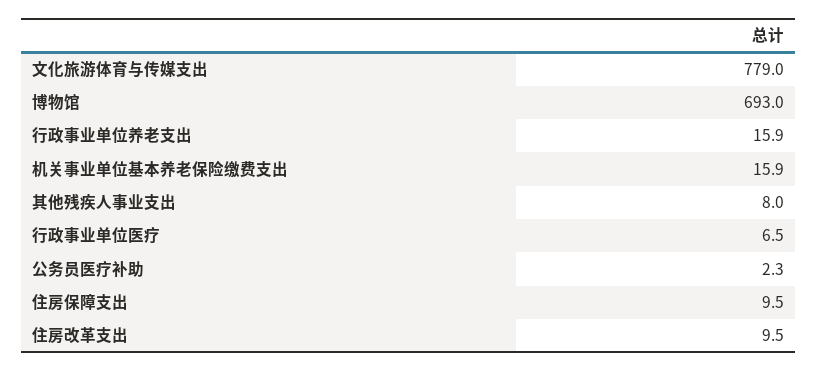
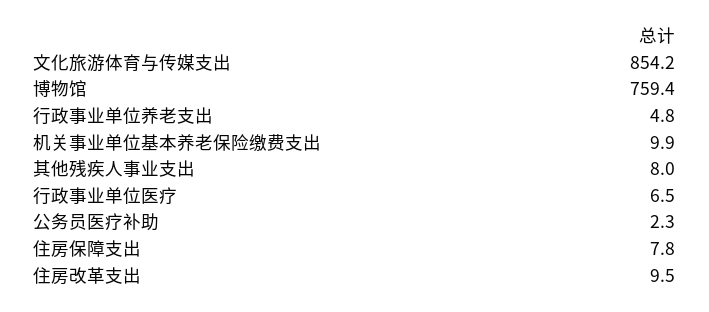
文化旅游体育与传媒支出: 779 -> 854.2
博物馆: 693 -> 759.4
行政事业单位养老支出: 15.9 -> 4.8
机关事业单位基本养老保险缴费支出: 15.9 -> 9.9
住房保障支出: 9.5 -> 7.8

